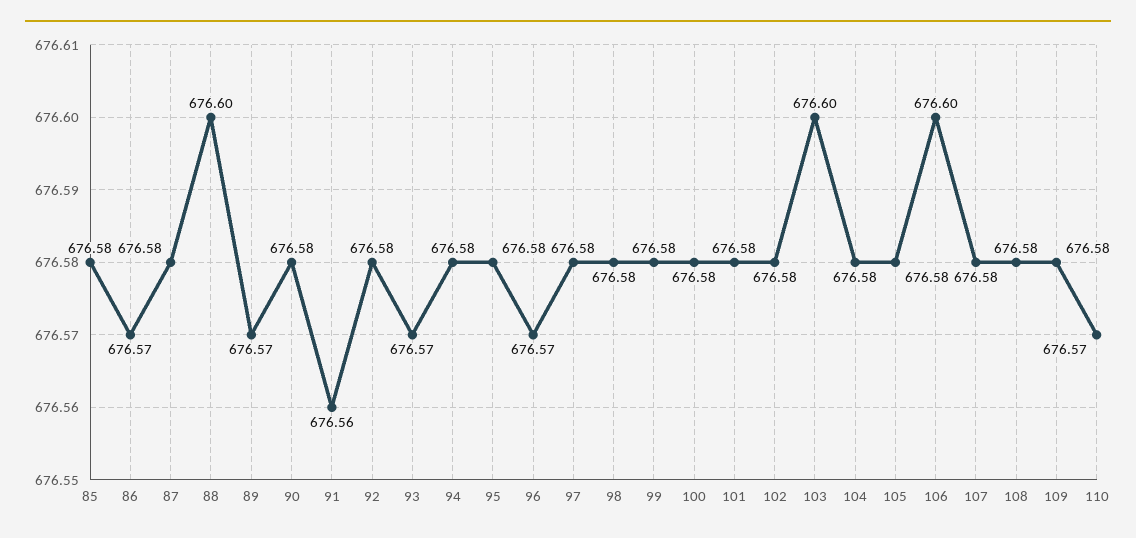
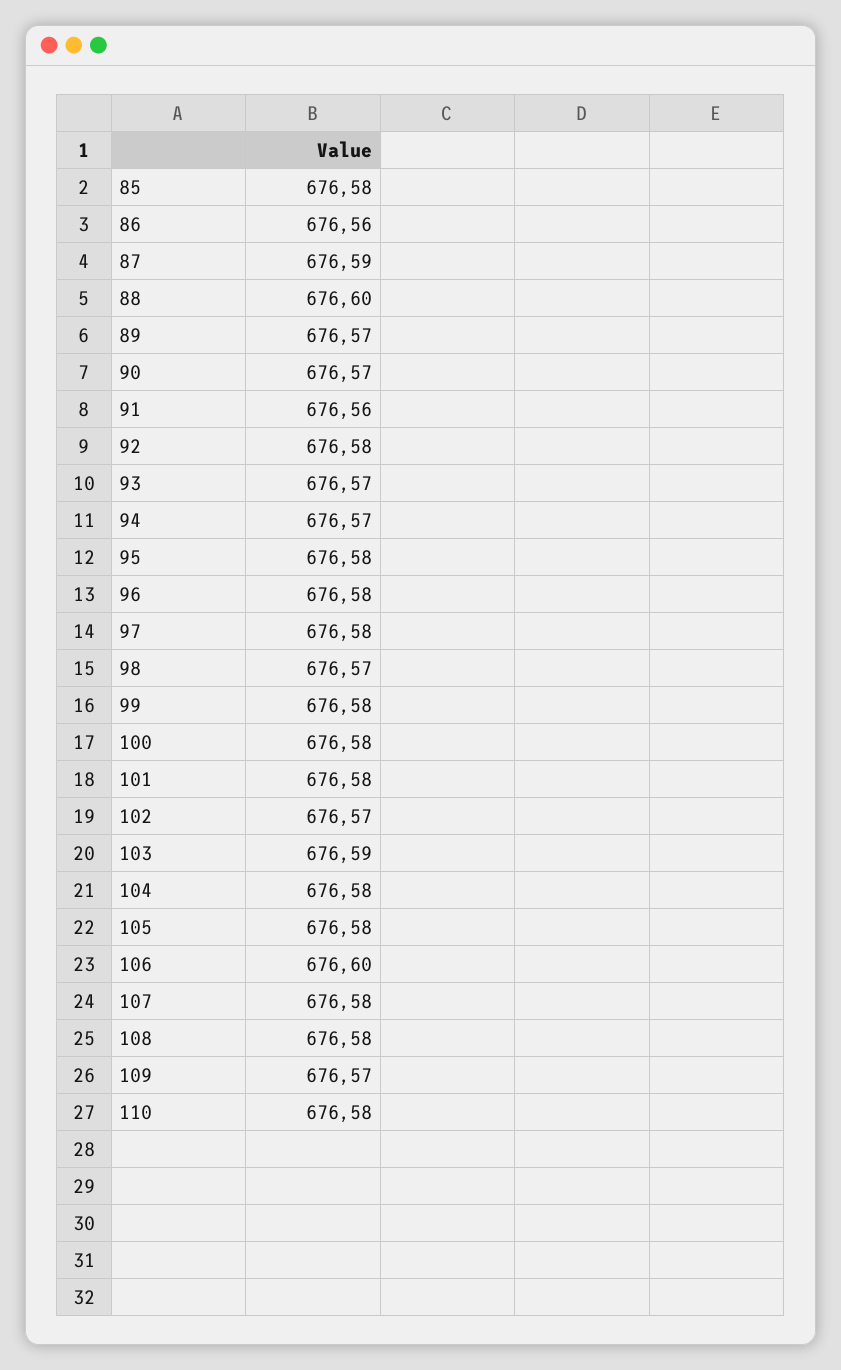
86: 676.57 -> 676.56
87: 676.58 -> 676.59
90: 676.58 -> 676.57
94: 676.58 -> 676.57
96: 676.57 -> 676.58
98: 676.58 -> 676.57
102: 676.58 -> 676.57
103: 676.6 -> 676.59
109: 676.58 -> 676.57
110: 676.57 -> 676.58

